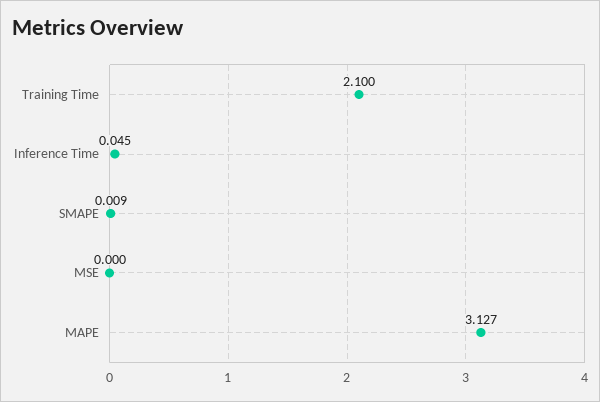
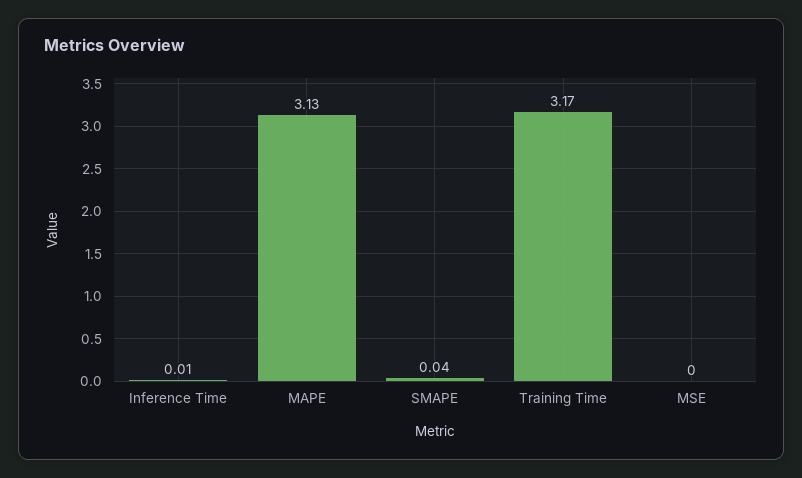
Training Time: 2.1 -> 3.17
Inference Time: 0.045 -> 0.01
SMAPE: 0.009 -> 0.04

